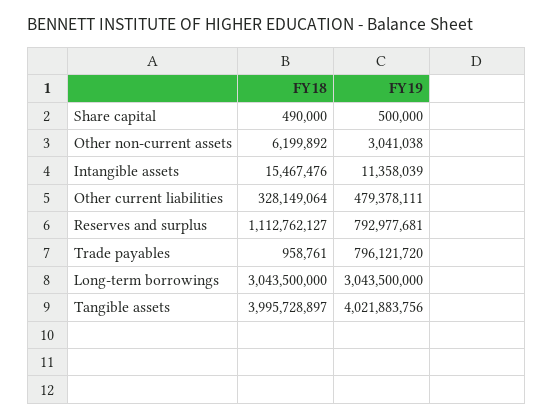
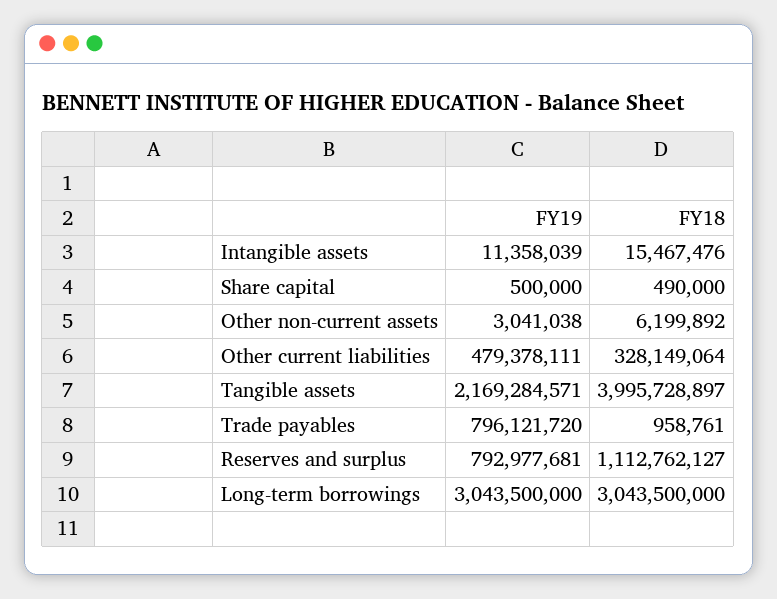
FY19, Tangible assets: 4021883756 -> 2169284571

